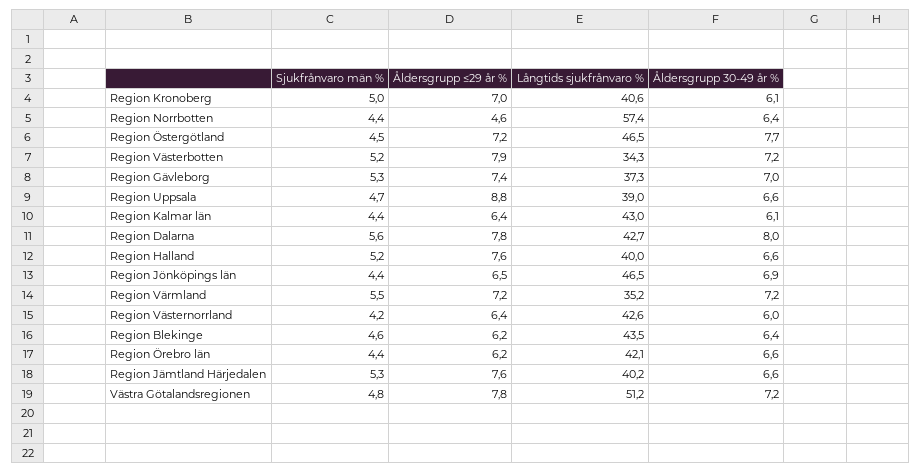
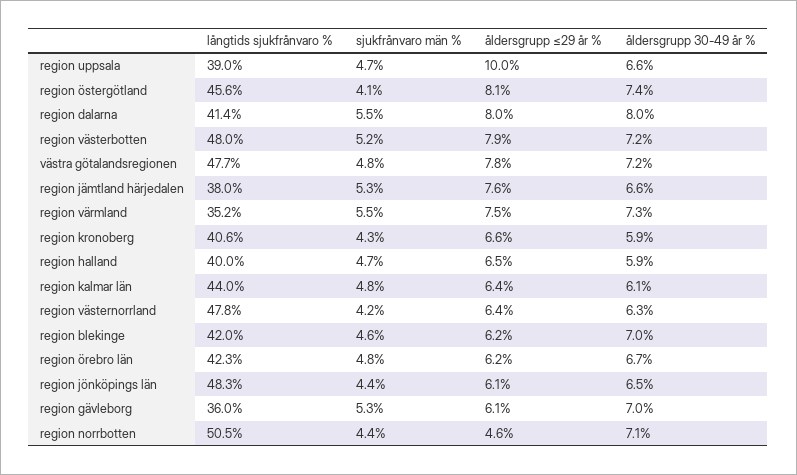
Sjukfrånvaro män %, Region Kronoberg: 5 -> 4.3
Åldersgrupp ≤29 år %, Region Kronoberg: 7 -> 6.6
Åldersgrupp 30-49 år %, Region Kronoberg: 6.1 -> 5.9
Långtids sjukfrånvaro %, Region Norrbotten: 57.4 -> 50.5
Åldersgrupp 30-49 år %, Region Norrbotten: 6.4 -> 7.1
Sjukfrånvaro män %, Region Östergötland: 4.5 -> 4.1
Åldersgrupp ≤29 år %, Region Östergötland: 7.2 -> 8.1
Långtids sjukfrånvaro %, Region Östergötland: 46.5 -> 45.6
Åldersgrupp 30-49 år %, Region Östergötland: 7.7 -> 7.4
Långtids sjukfrånvaro %, Region Västerbotten: 34.3 -> 48
Åldersgrupp ≤29 år %, Region Gävleborg: 7.4 -> 6.1
Långtids sjukfrånvaro %, Region Gävleborg: 37.3 -> 36
Åldersgrupp ≤29 år %, Region Uppsala: 8.8 -> 10
Sjukfrånvaro män %, Region Kalmar län: 4.4 -> 4.8
Långtids sjukfrånvaro %, Region Kalmar län: 43 -> 44
Sjukfrånvaro män %, Region Dalarna: 5.6 -> 5.5
Åldersgrupp ≤29 år %, Region Dalarna: 7.8 -> 8
Långtids sjukfrånvaro %, Region Dalarna: 42.7 -> 41.4
Sjukfrånvaro män %, Region Halland: 5.2 -> 4.7
Åldersgrupp ≤29 år %, Region Halland: 7.6 -> 6.5
Åldersgrupp 30-49 år %, Region Halland: 6.6 -> 5.9
Åldersgrupp ≤29 år %, Region Jönköpings län: 6.5 -> 6.1
Långtids sjukfrånvaro %, Region Jönköpings län: 46.5 -> 48.3
Åldersgrupp 30-49 år %, Region Jönköpings län: 6.9 -> 6.5
Åldersgrupp ≤29 år %, Region Värmland: 7.2 -> 7.5
Åldersgrupp 30-49 år %, Region Värmland: 7.2 -> 7.3
Långtids sjukfrånvaro %, Region Västernorrland: 42.6 -> 47.8
Åldersgrupp 30-49 år %, Region Västernorrland: 6 -> 6.3
Långtids sjukfrånvaro %, Region Blekinge: 43.5 -> 42
Åldersgrupp 30-49 år %, Region Blekinge: 6.4 -> 7
Sjukfrånvaro män %, Region Örebro län: 4.4 -> 4.8
Långtids sjukfrånvaro %, Region Örebro län: 42.1 -> 42.3
Åldersgrupp 30-49 år %, Region Örebro län: 6.6 -> 6.7
Långtids sjukfrånvaro %, Region Jämtland Härjedalen: 40.2 -> 38
Långtids sjukfrånvaro %, Västra Götalandsregionen: 51.2 -> 47.7

